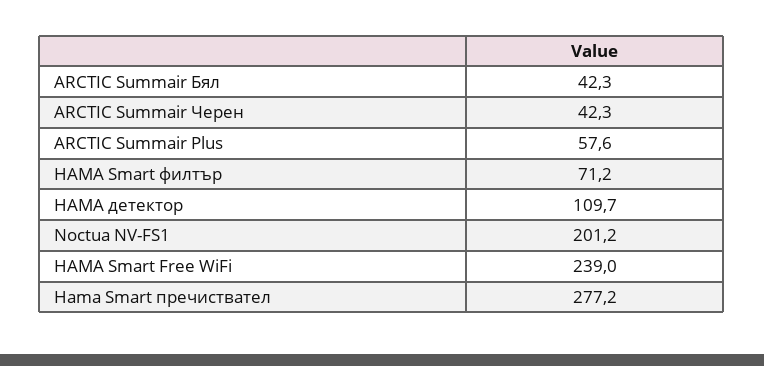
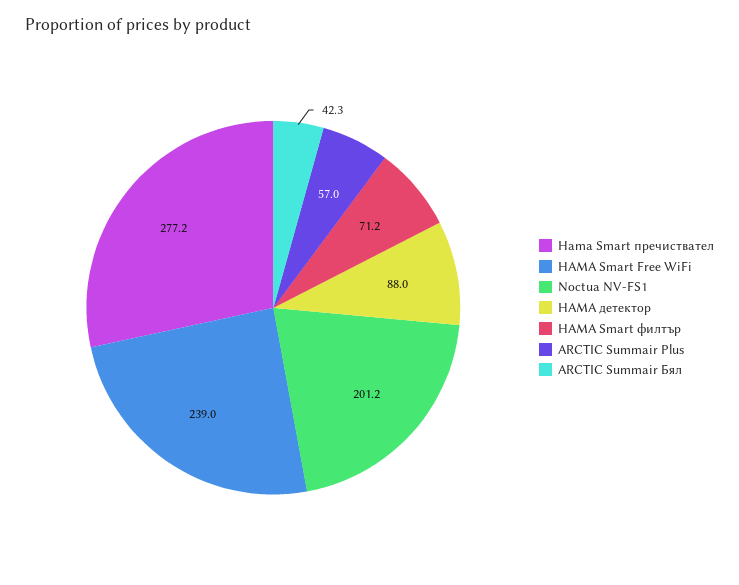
ARCTIC Summair Черен: 42.3 -> none
ARCTIC Summair Plus: 57.6 -> 57
HAMA детектор: 109.7 -> 88

